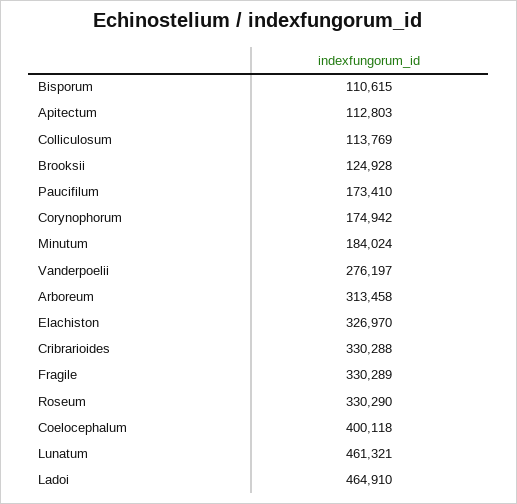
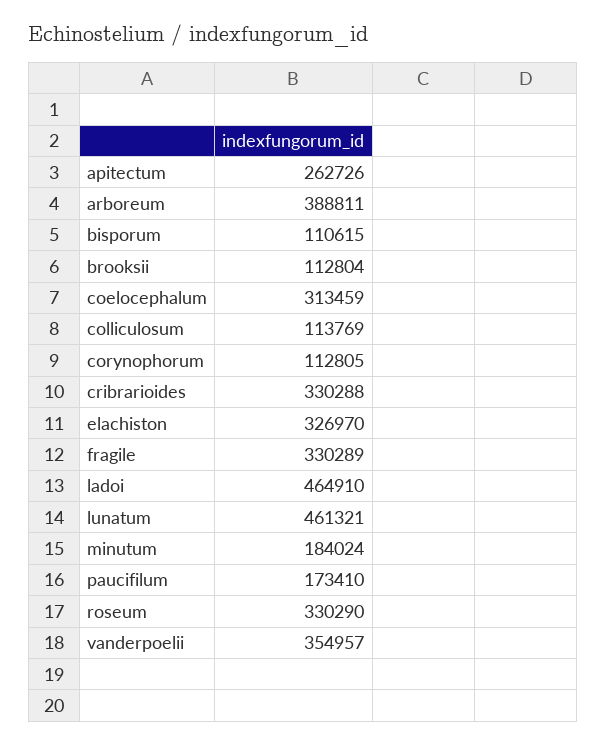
Apitectum: 112803 -> 262726
Brooksii: 124928 -> 112804
Corynophorum: 174942 -> 112805
Vanderpoelii: 276197 -> 354957
Arboreum: 313458 -> 388811
Coelocephalum: 400118 -> 313459

